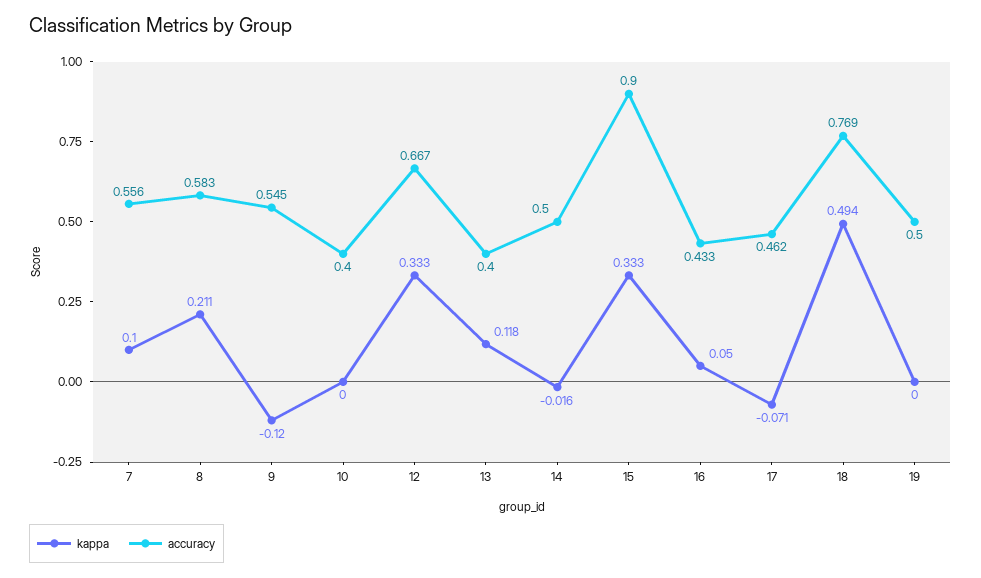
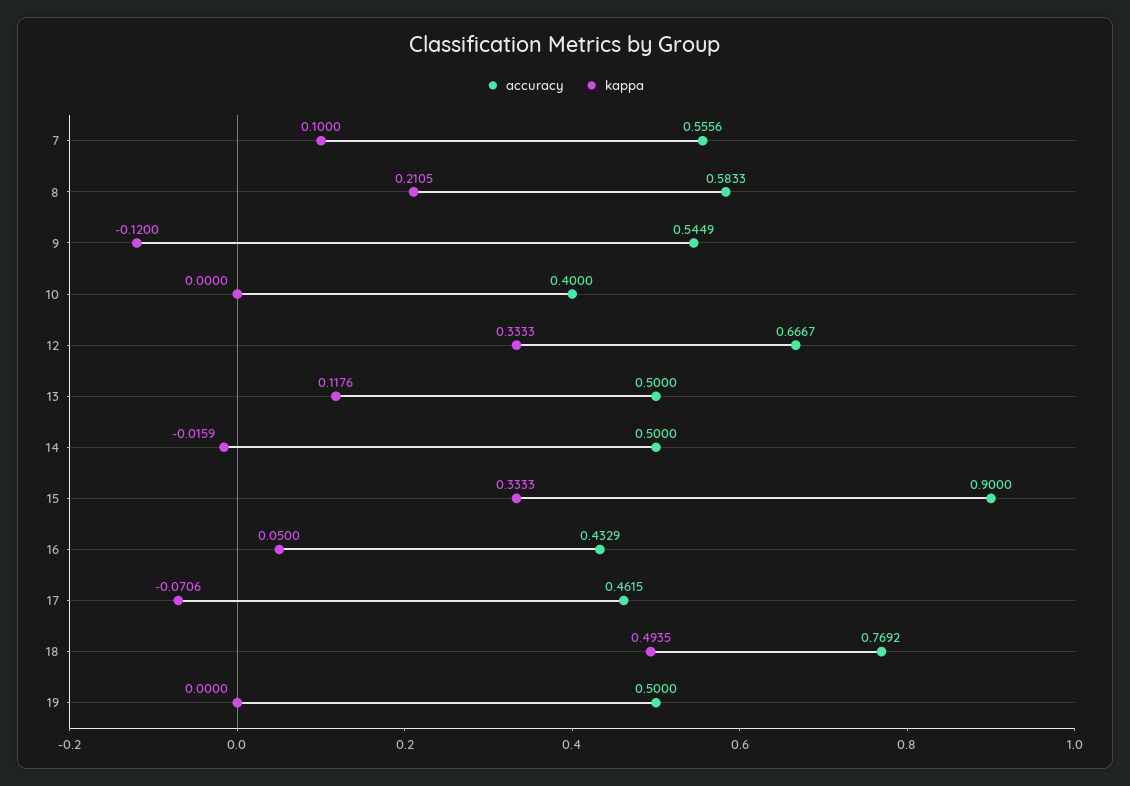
accuracy, 13: 0.4 -> 0.5

